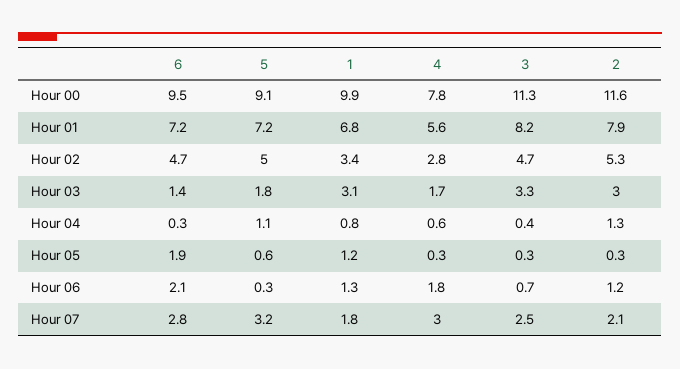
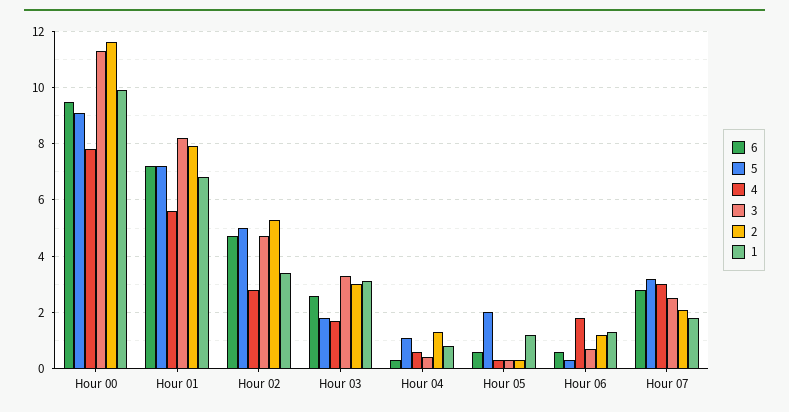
6, Hour 03: 1.4 -> 2.5
6, Hour 05: 1.9 -> 0.5
5, Hour 05: 0.6 -> 2
6, Hour 06: 2.1 -> 0.5

